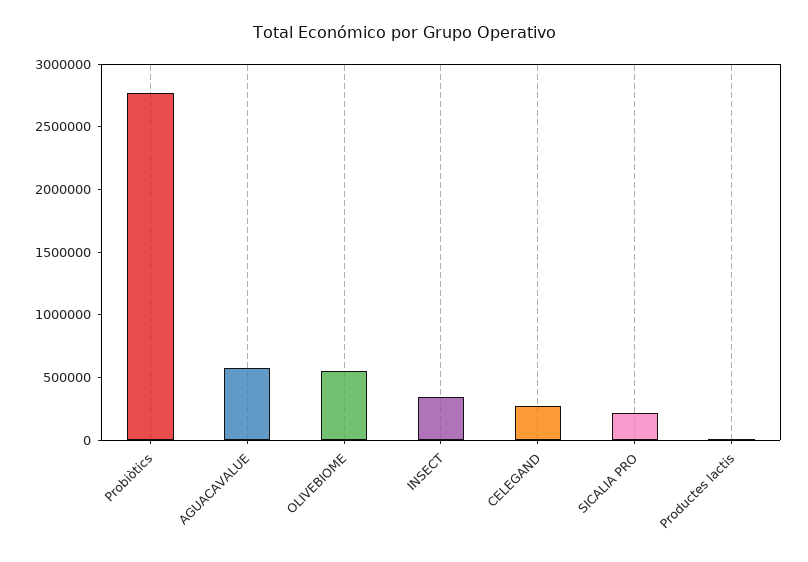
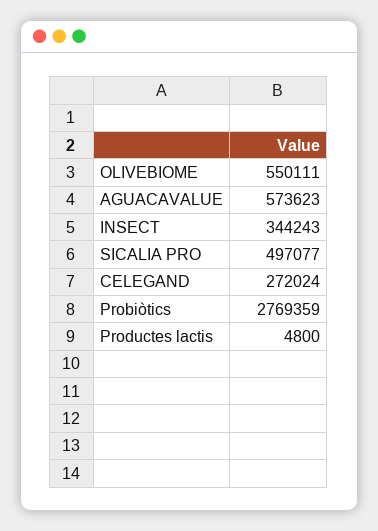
SICALIA PRO: 200000 -> 497077

